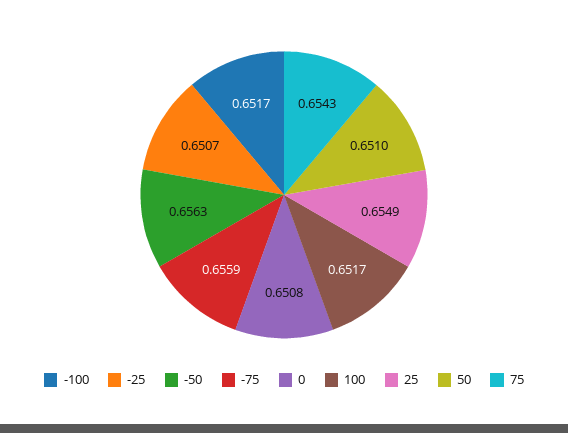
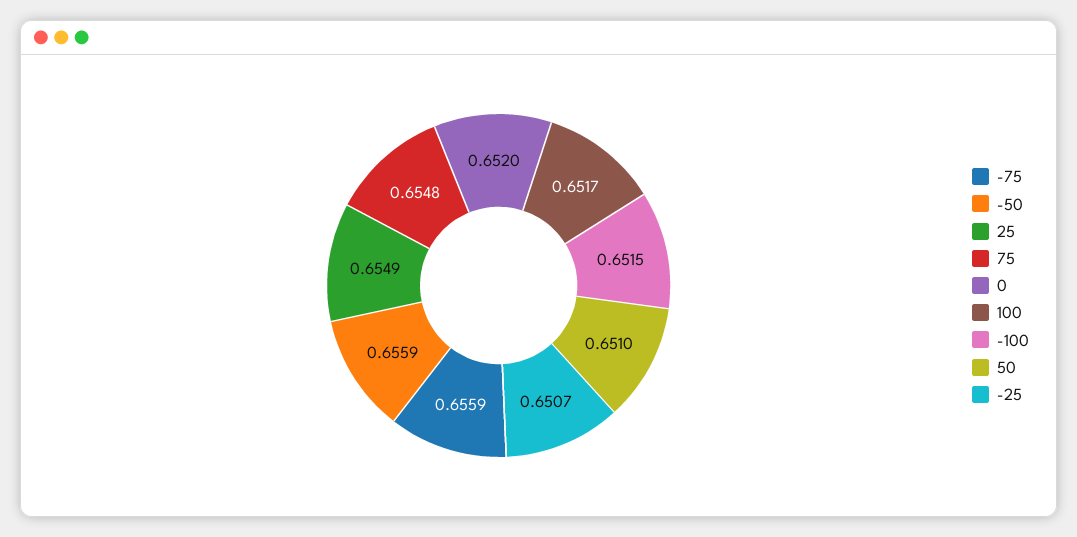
-100: 0.6517 -> 0.6515
-50: 0.6563 -> 0.6559
0: 0.6508 -> 0.652
75: 0.6543 -> 0.6548

